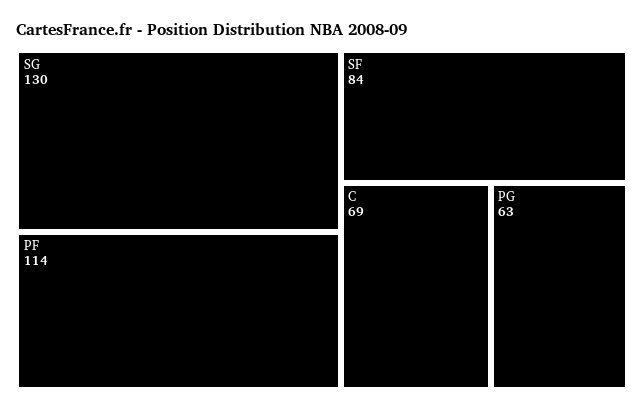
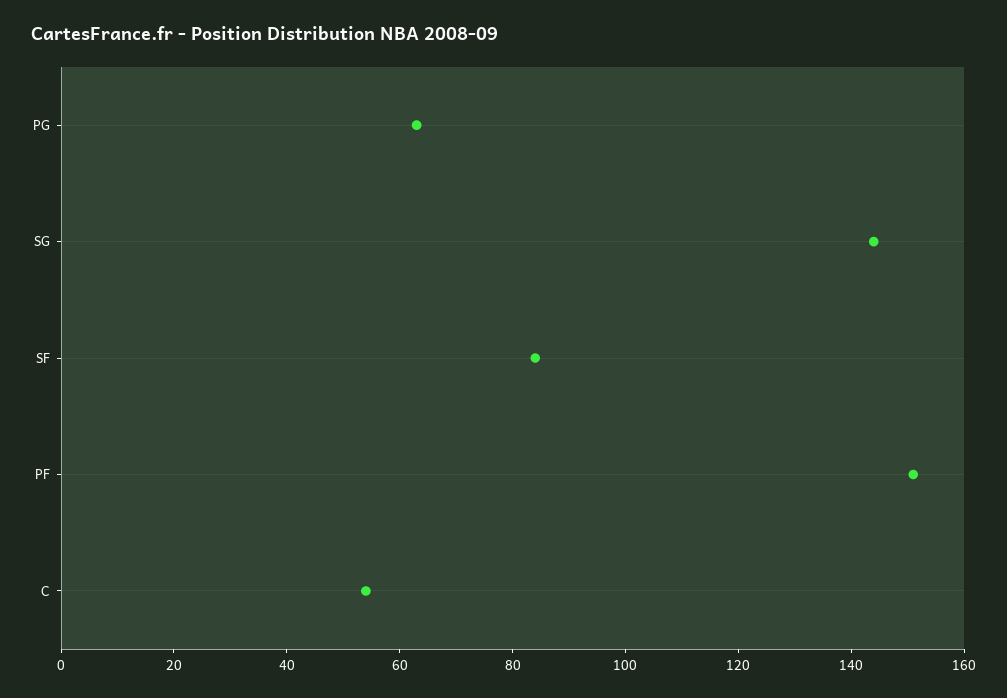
SG: 130 -> 145
PF: 114 -> 150
C: 69 -> 55

